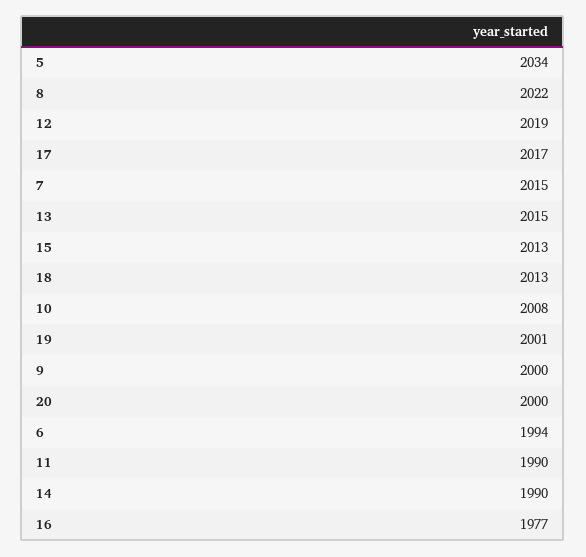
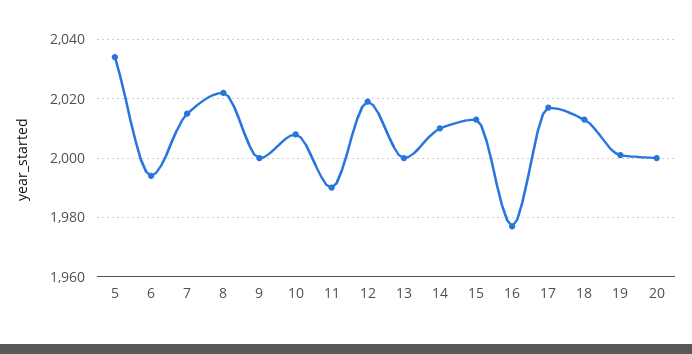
13: 2015 -> 2000
14: 1990 -> 2010

